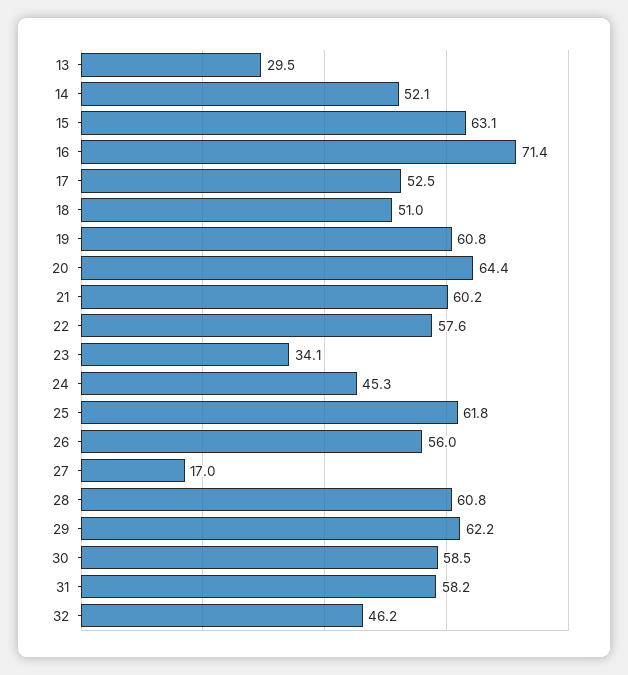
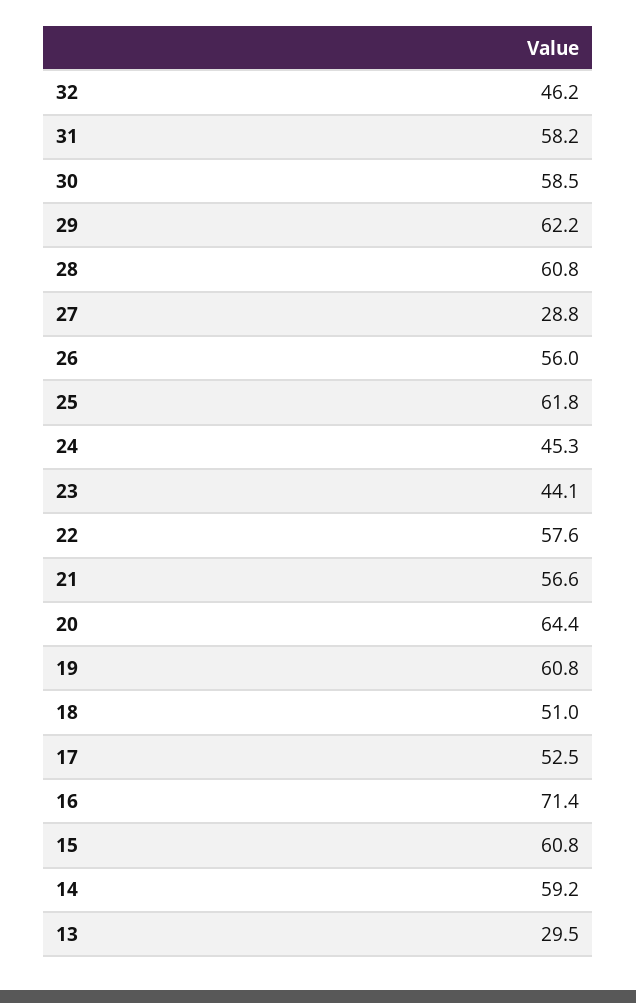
14: 52.1 -> 59.2
15: 63.1 -> 60.8
21: 60.2 -> 56.6
23: 34.1 -> 44.1
27: 17 -> 28.8

